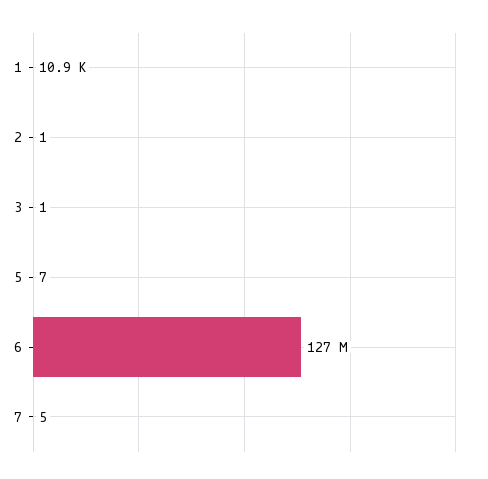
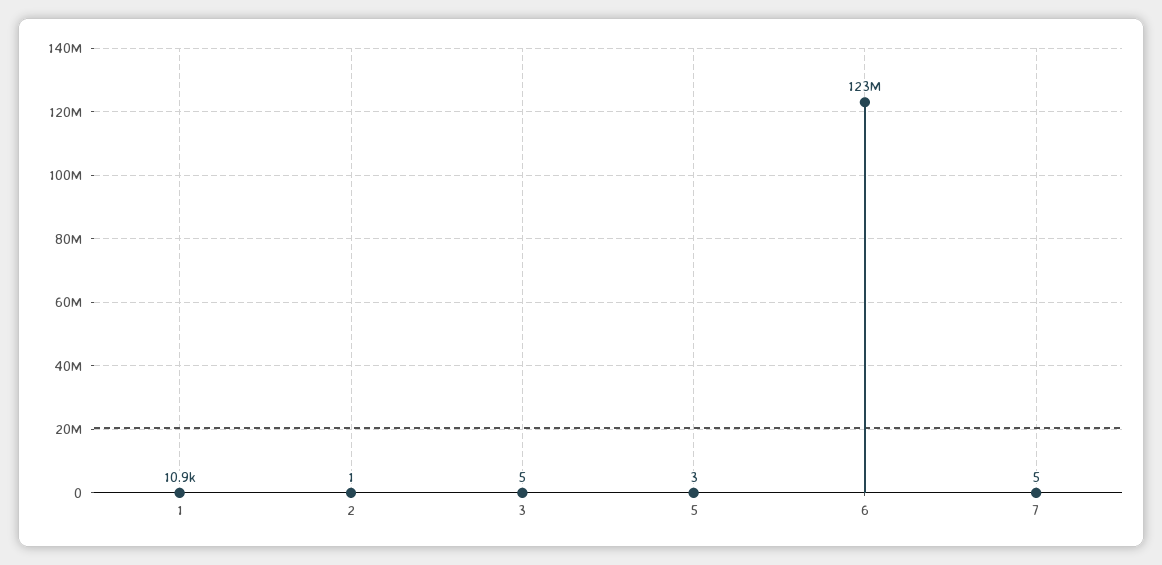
3: 1 -> 5
5: 7 -> 3
6: 127000000 -> 123000000

